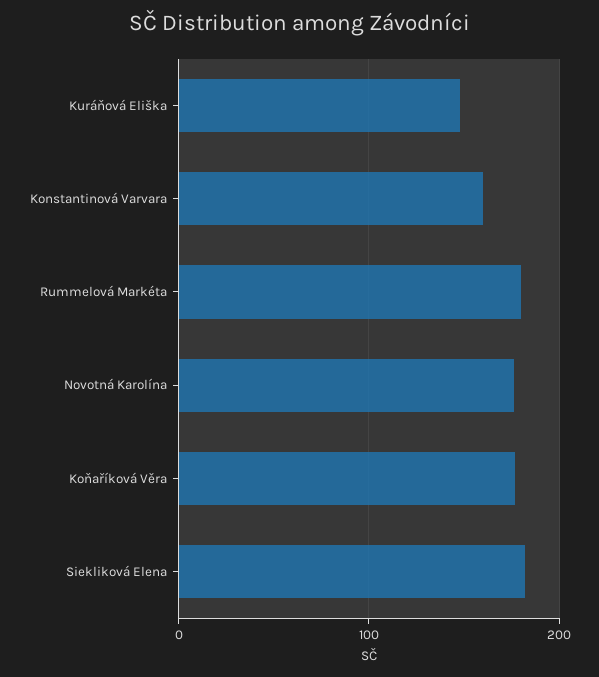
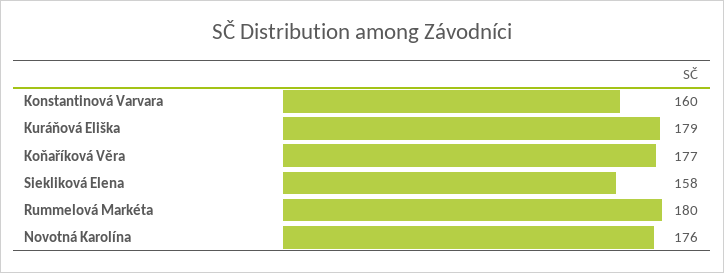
Kuráňová Eliška: 150 -> 179
Siekliková Elena: 180 -> 158

